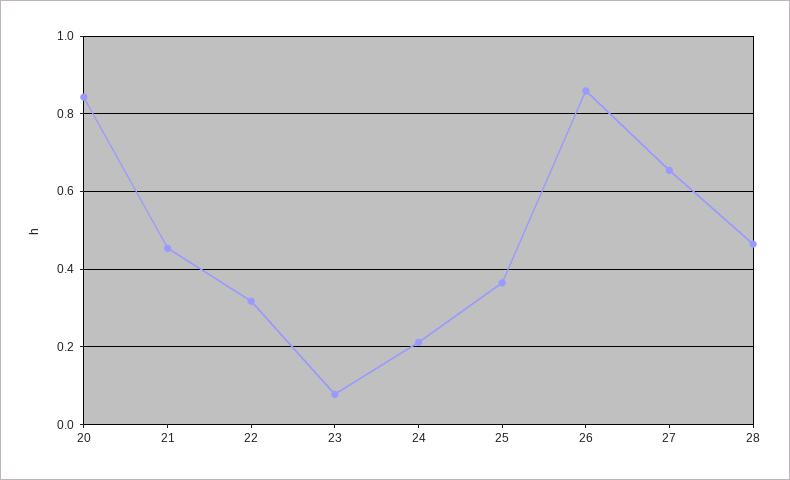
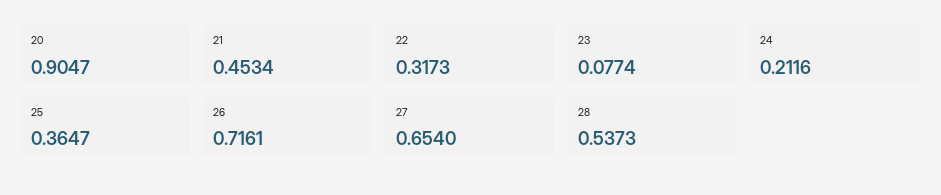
20: 0.84 -> 0.9047
26: 0.86 -> 0.7161
28: 0.46 -> 0.5373

